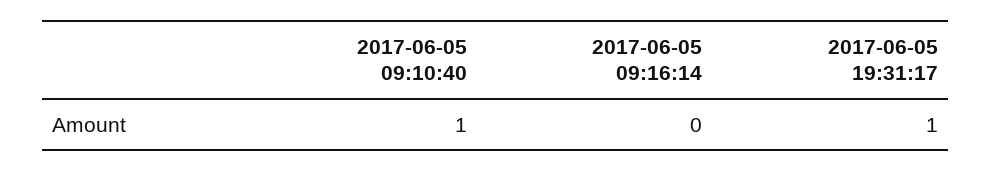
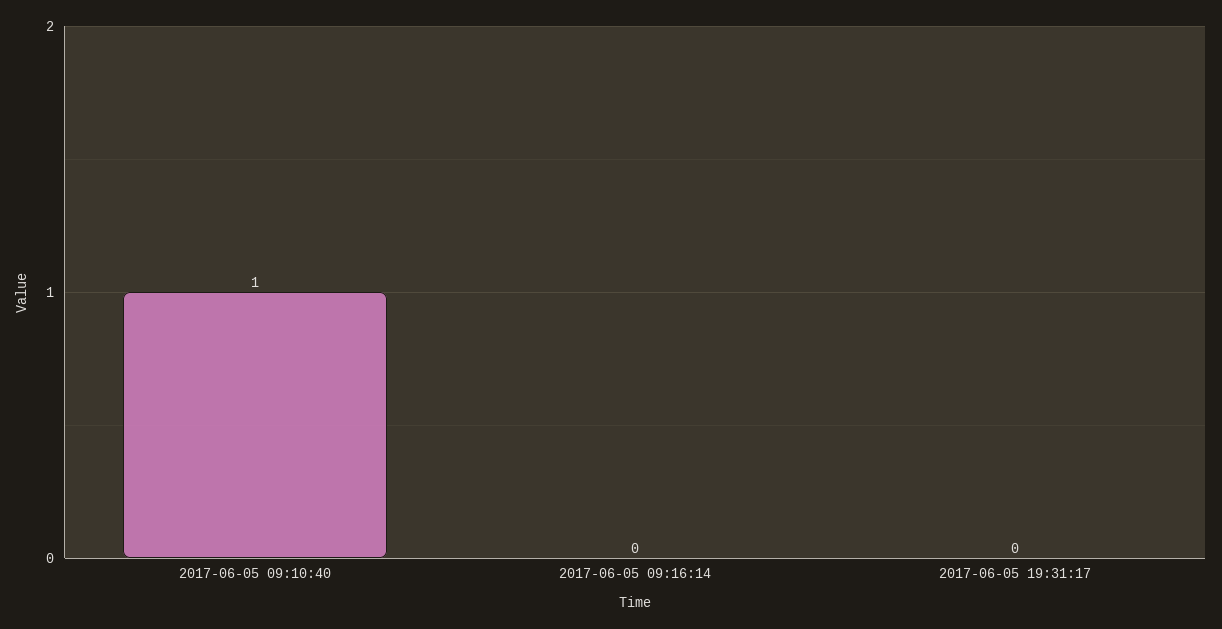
2017-06-05 19:31:17: 1 -> 0

